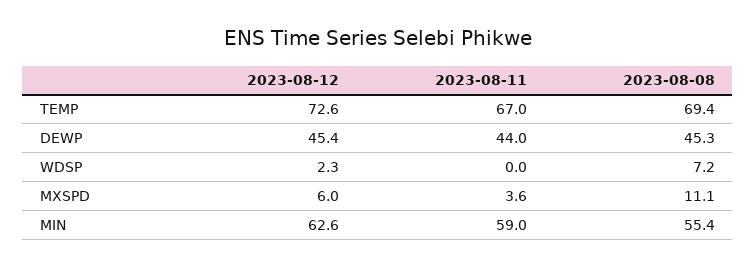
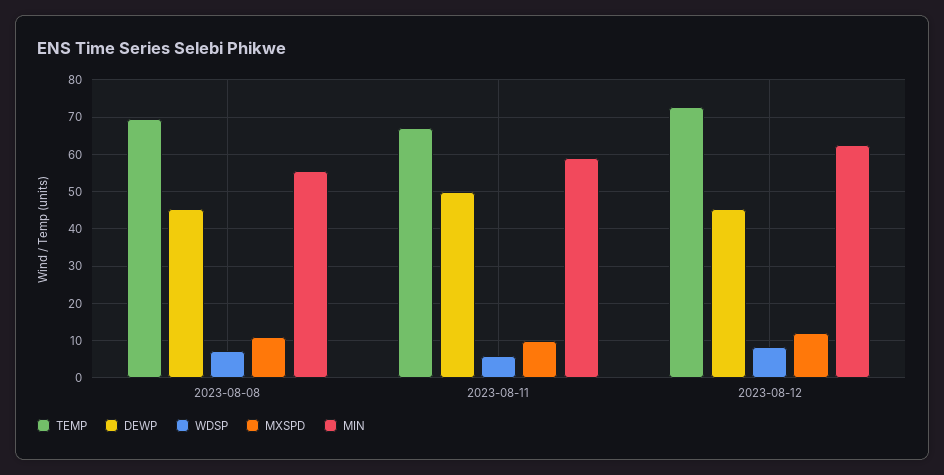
DEWP, 2023-08-11: 44 -> 50
WDSP, 2023-08-12: 2.3 -> 8
WDSP, 2023-08-11: 0 -> 6
MXSPD, 2023-08-12: 6 -> 12
MXSPD, 2023-08-11: 3.6 -> 10

